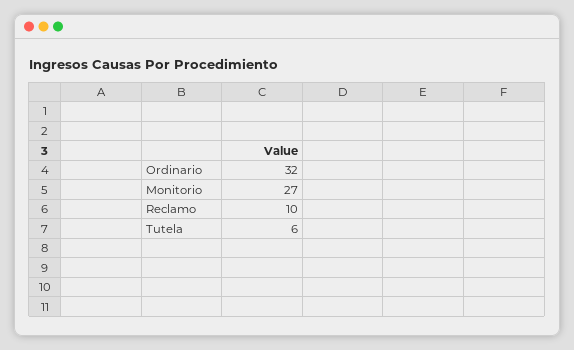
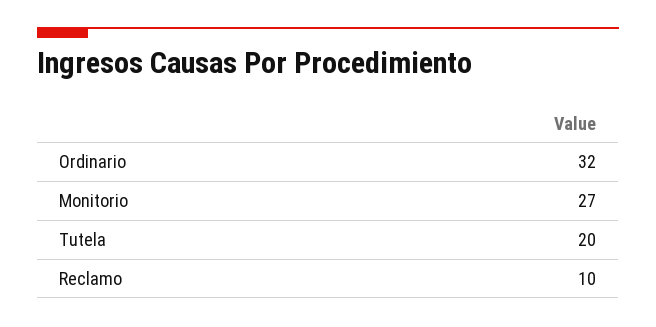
Tutela: 6 -> 20

